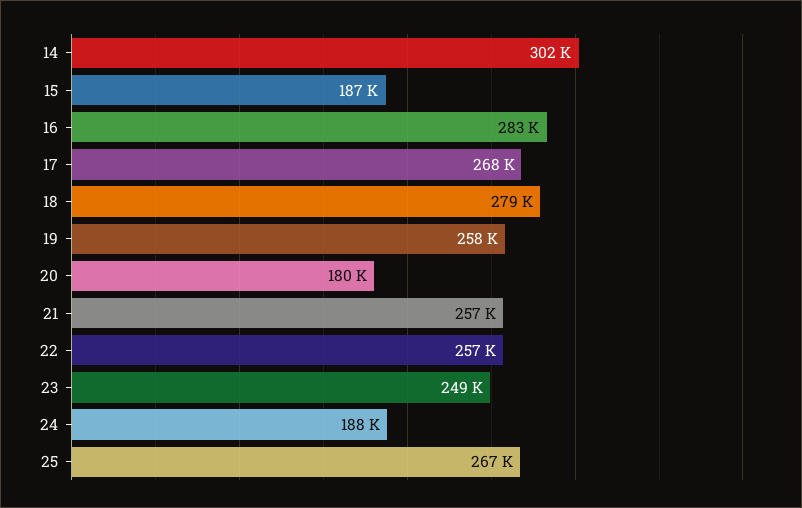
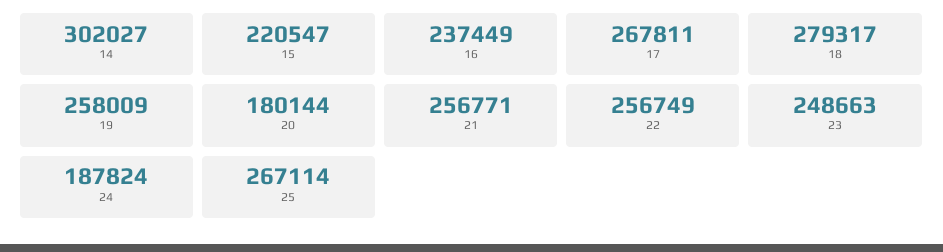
15: 187000 -> 220547
16: 283000 -> 237449

